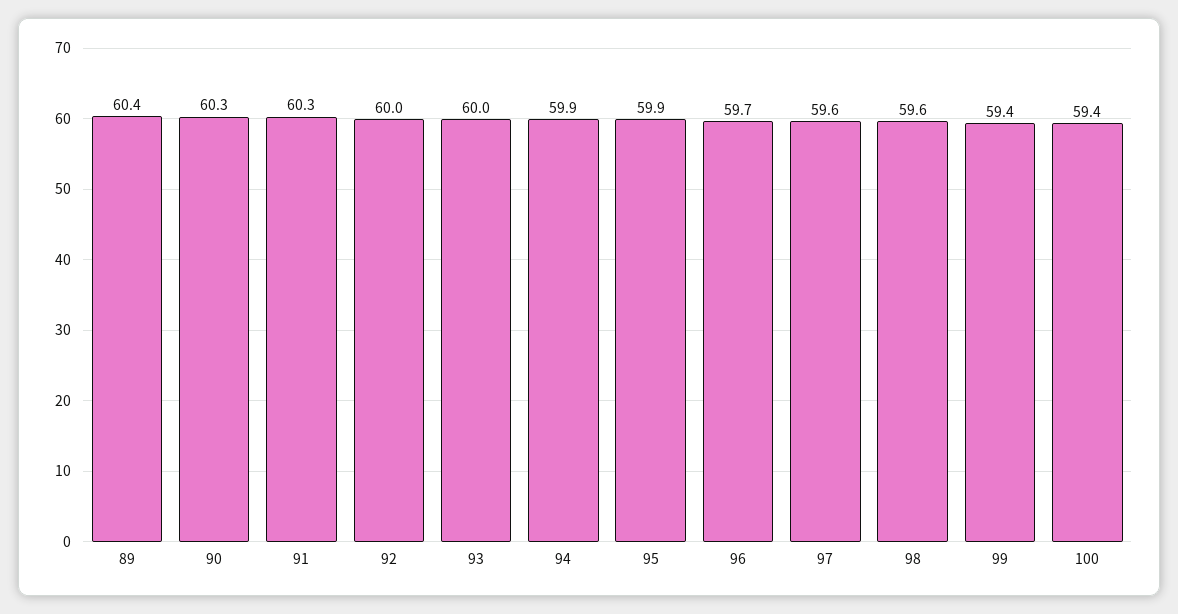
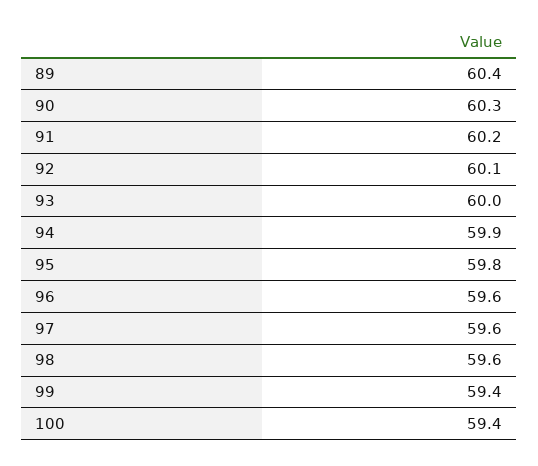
91: 60.3 -> 60.2
92: 60 -> 60.1
95: 59.9 -> 59.8
96: 59.7 -> 59.6

